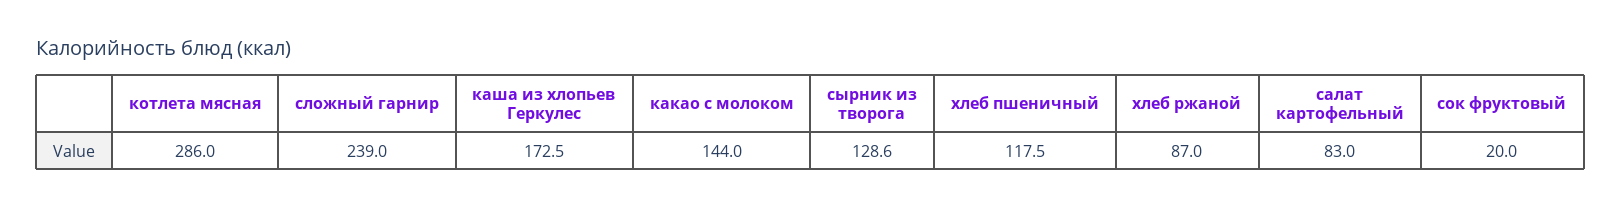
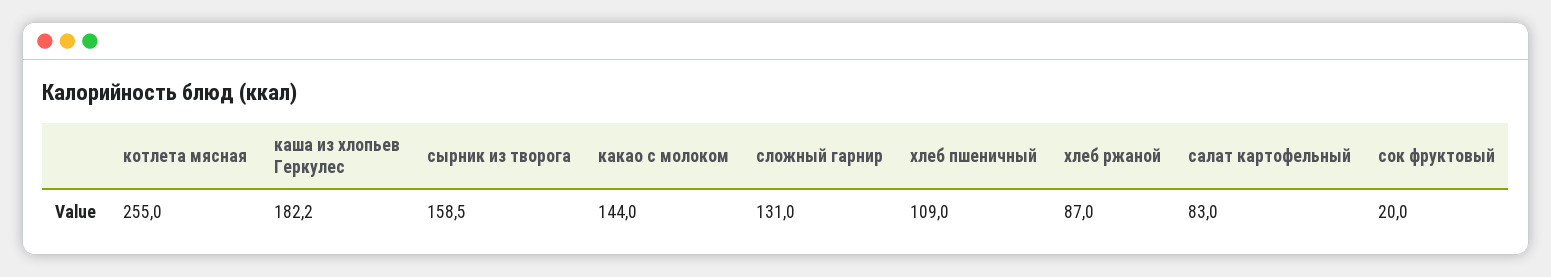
котлета мясная: 286 -> 255
сложный гарнир: 239 -> 131
каша из хлопьев Геркулес: 172.5 -> 182.2
сырник из творога: 128.6 -> 158.5
хлеб пшеничный: 117.5 -> 109

